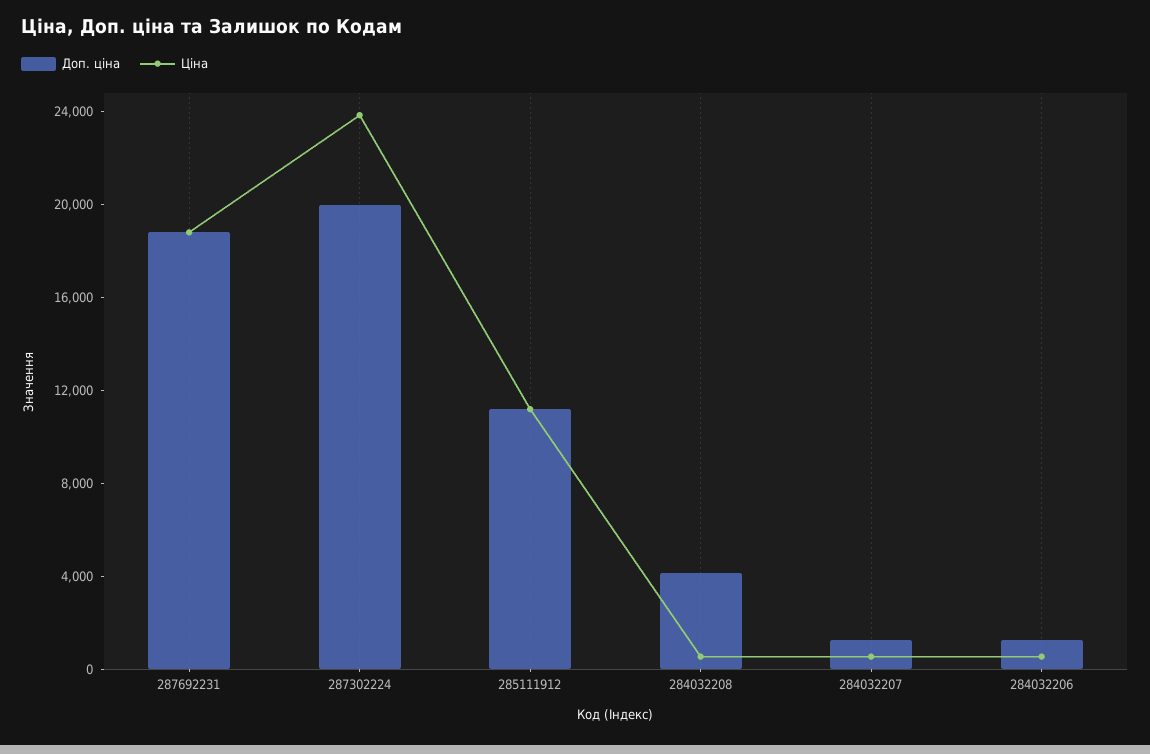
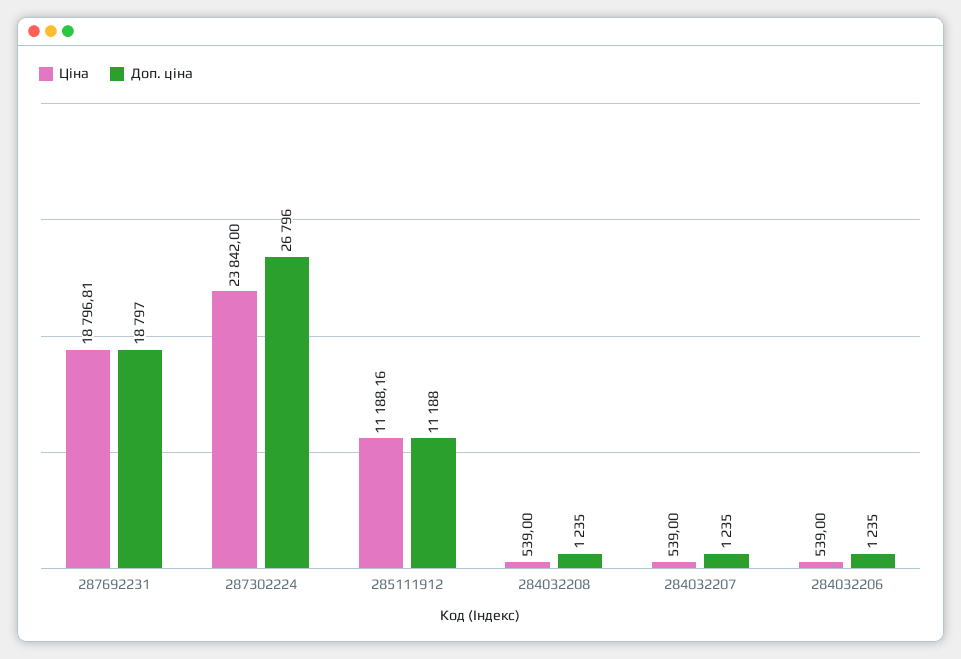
Доп. ціна, 287302224: 20000 -> 26796
Доп. ціна, 284032208: 4000 -> 1235

